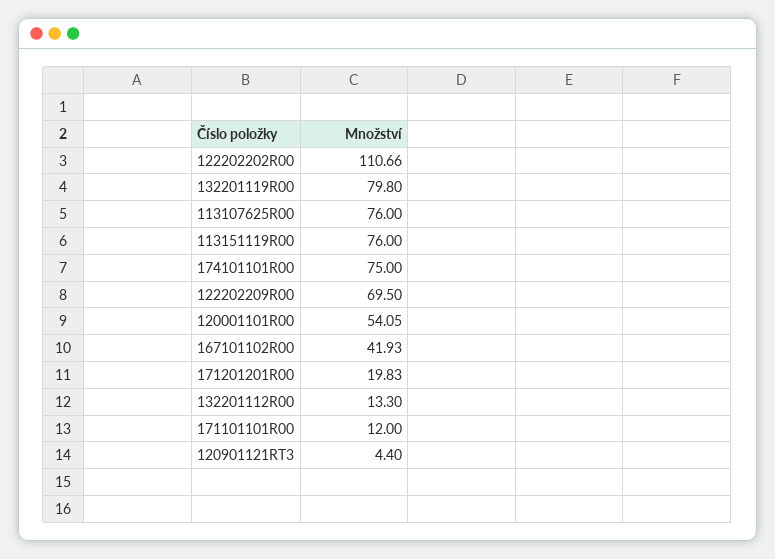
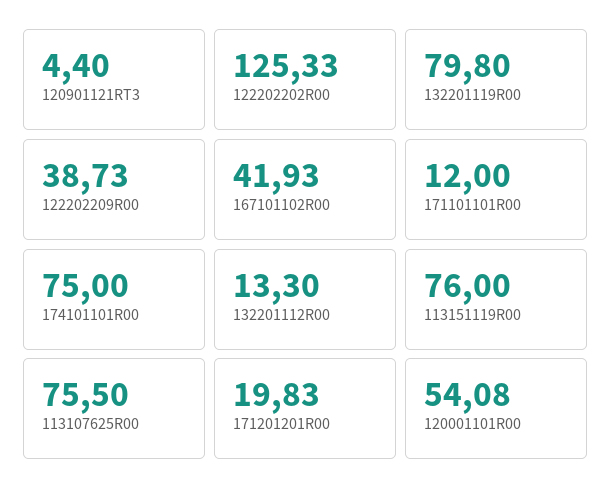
122202202R00: 110.66 -> 125.33
113107625R00: 76 -> 75.5
122202209R00: 69.5 -> 38.73
120001101R00: 54.05 -> 54.08

